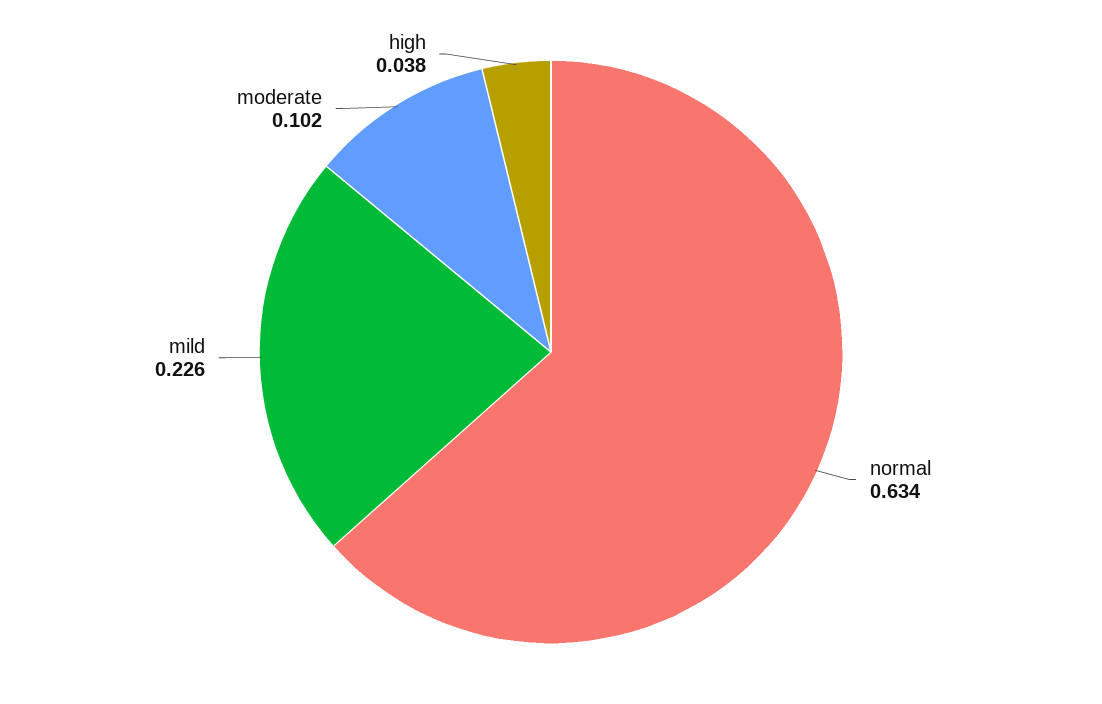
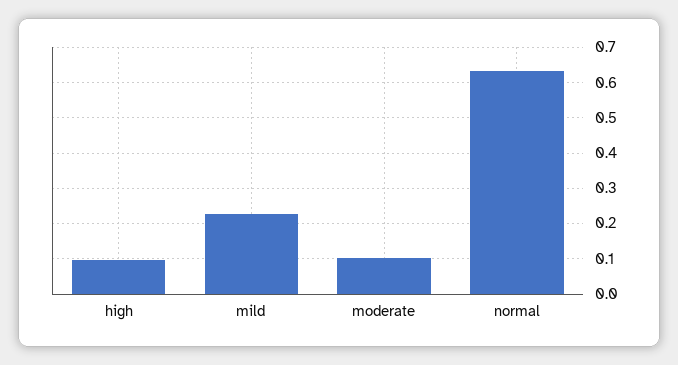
high: 0.038 -> 0.1

